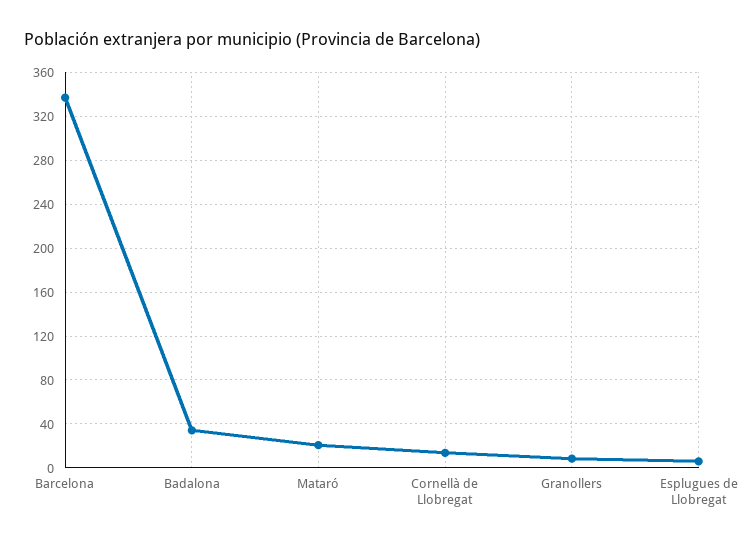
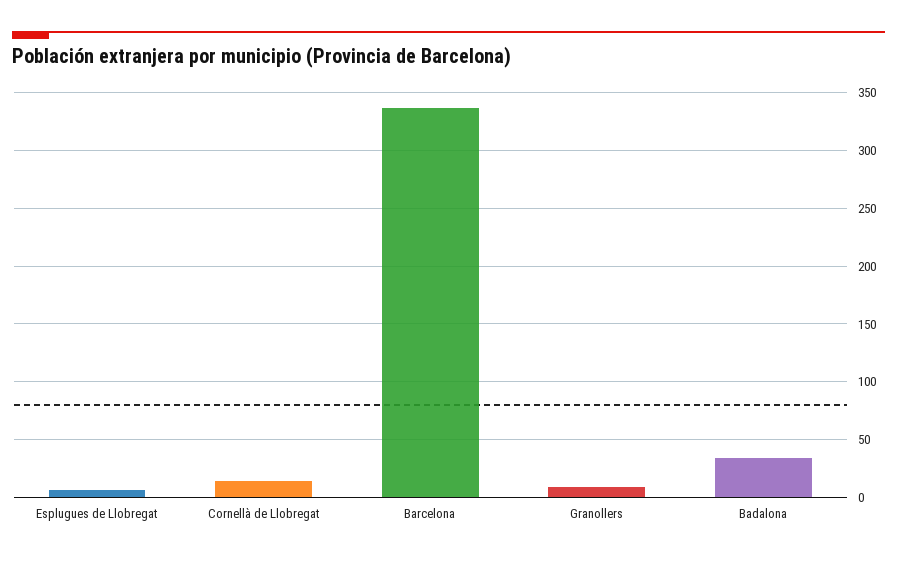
Mataró: 20 -> none

